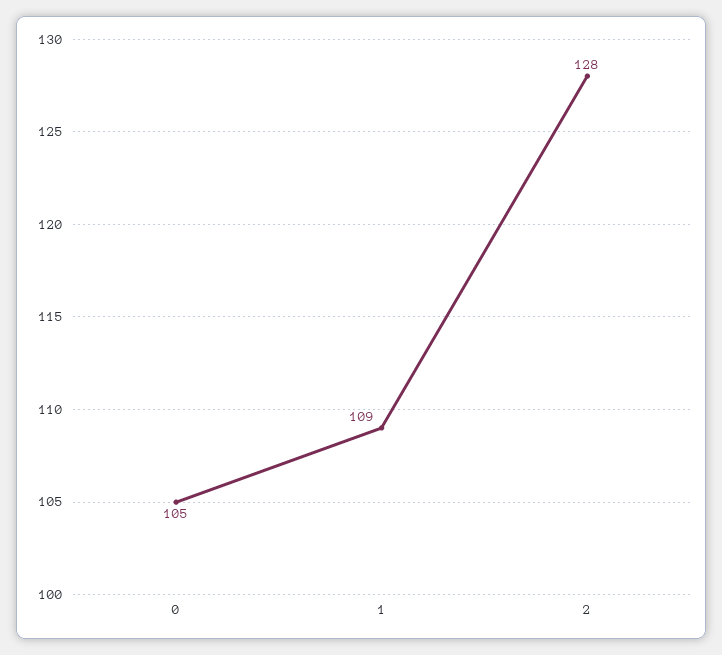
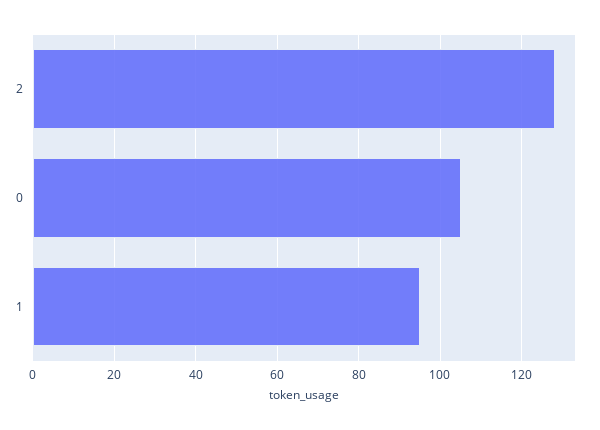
1: 109 -> 95

